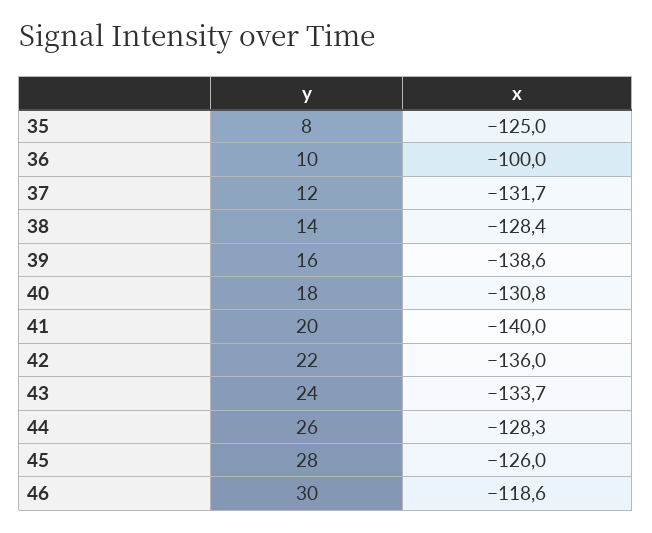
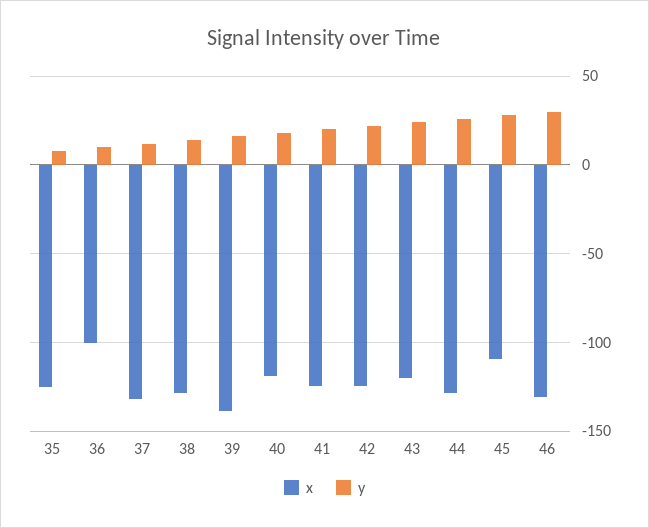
x, 40: -130.8 -> -120
x, 41: -140 -> -125
x, 42: -136 -> -125
x, 43: -133.7 -> -120
x, 45: -126 -> -110
x, 46: -118.6 -> -130

